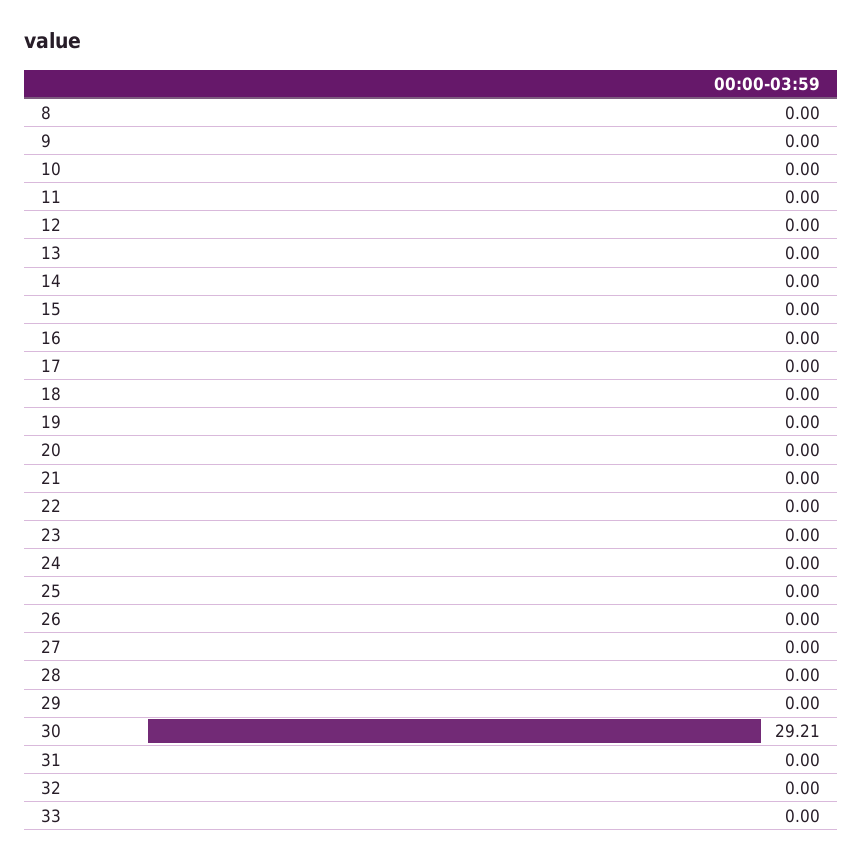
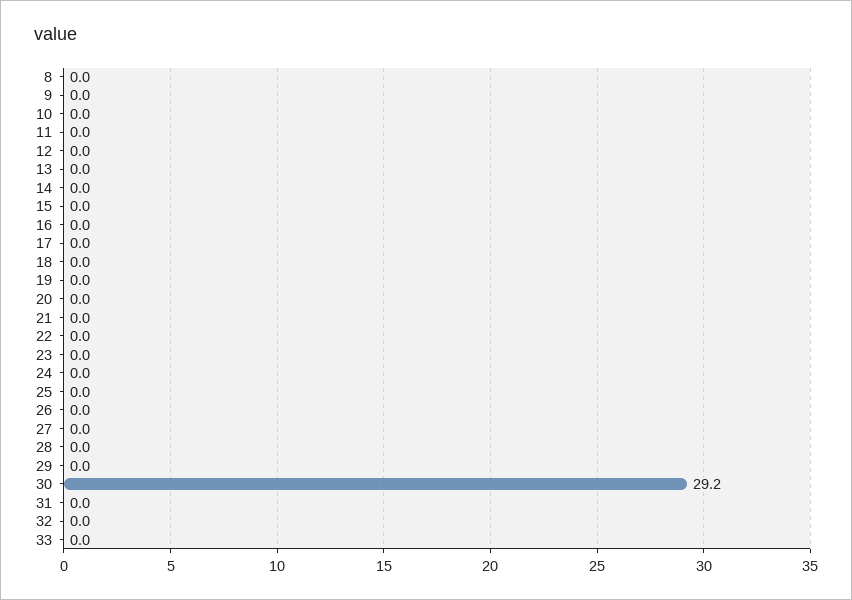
30: 29.21 -> 29.2

